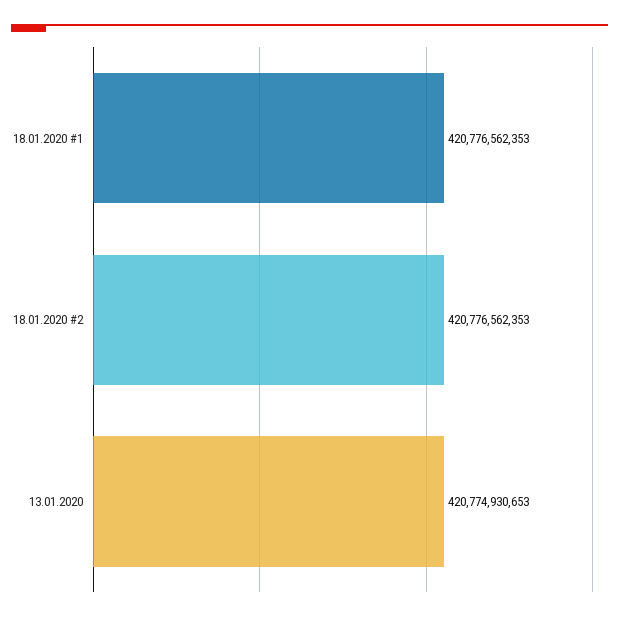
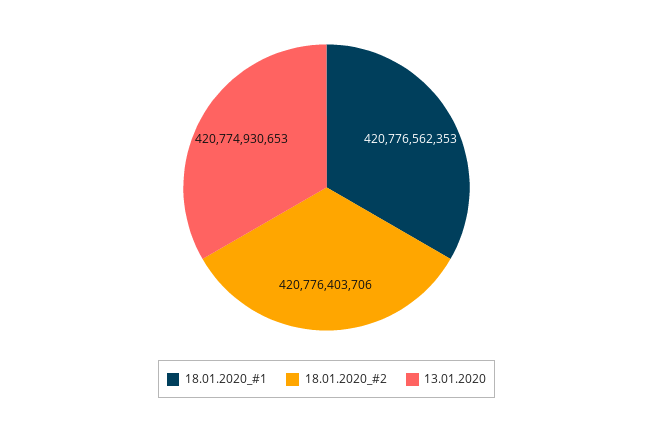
18.01.2020 #2: 420776562353 -> 420776403706

